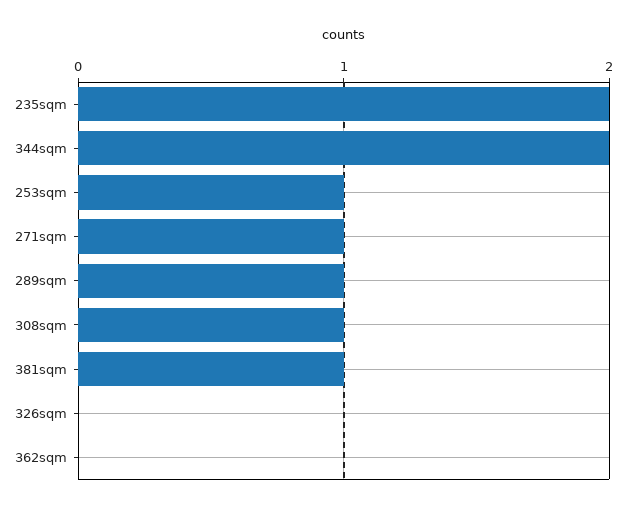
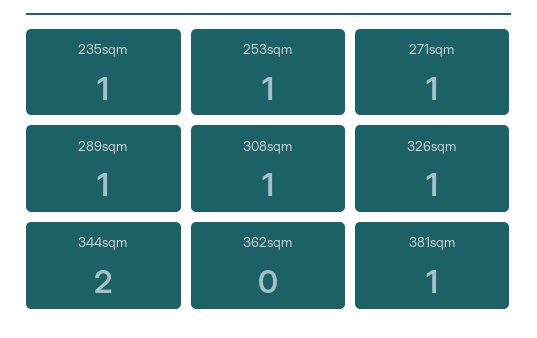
235sqm: 2 -> 1
326sqm: 0 -> 1

